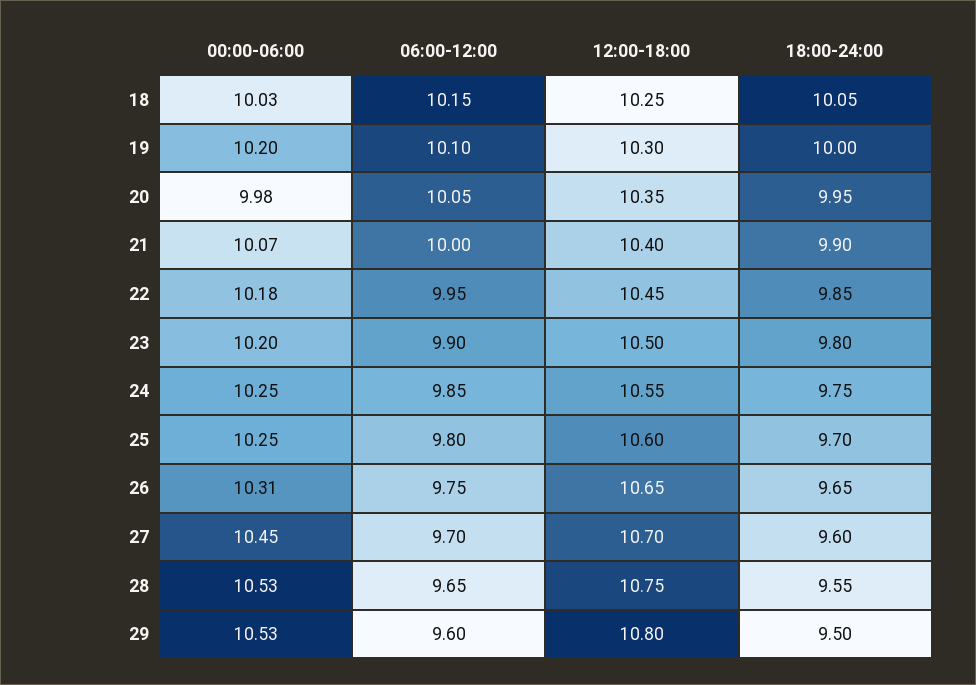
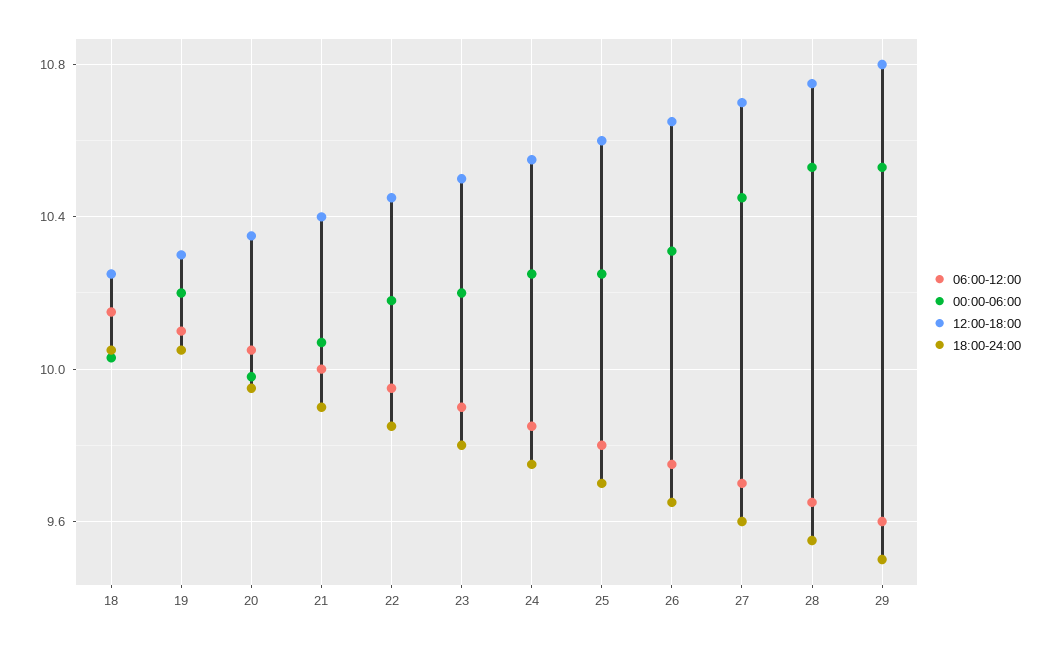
18:00-24:00, 19: 10 -> 10.05

